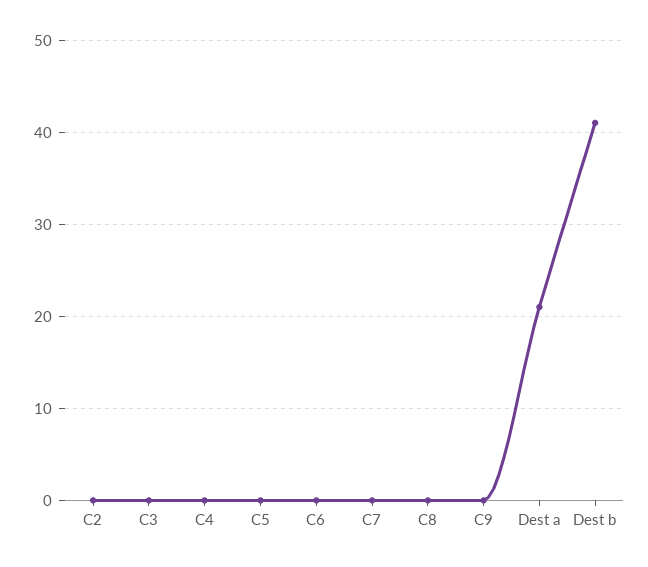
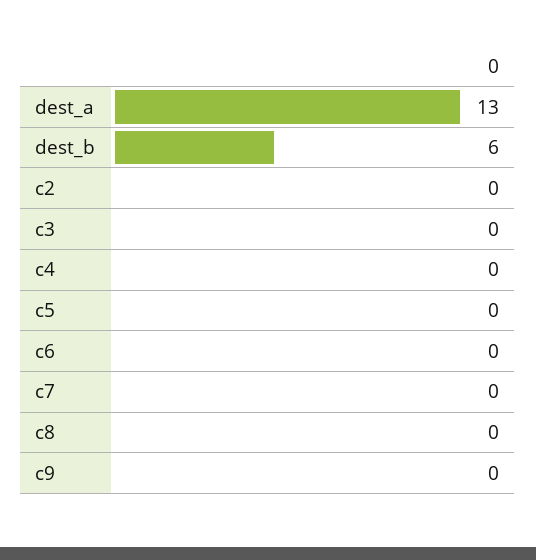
Dest a: 21 -> 13
Dest b: 41 -> 6

